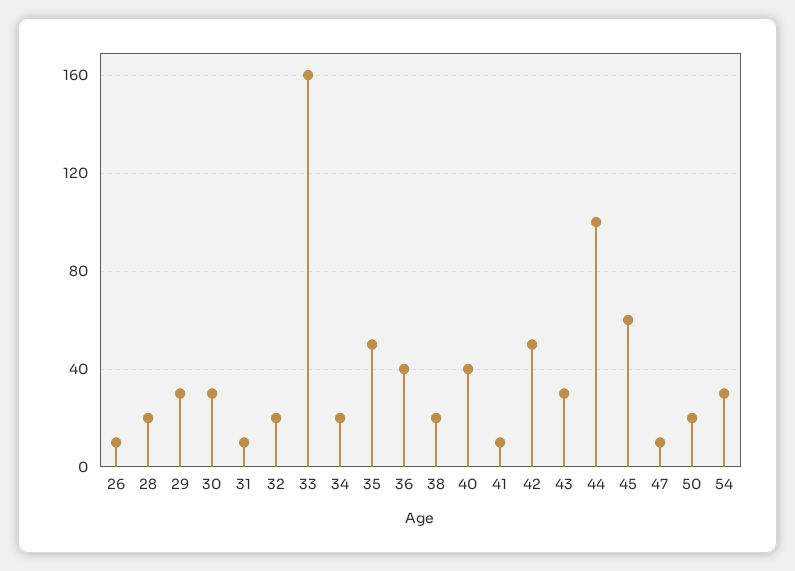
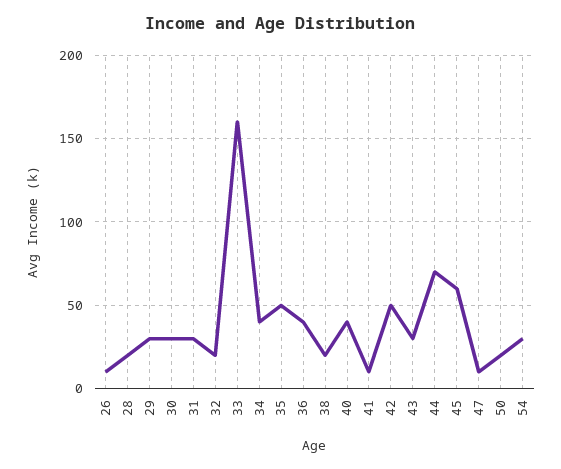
31: 10 -> 30
34: 20 -> 40
44: 100 -> 70

